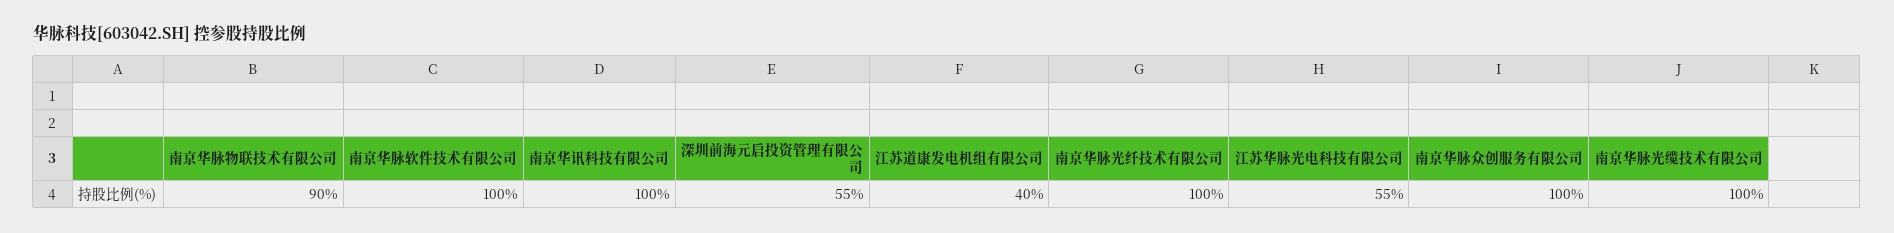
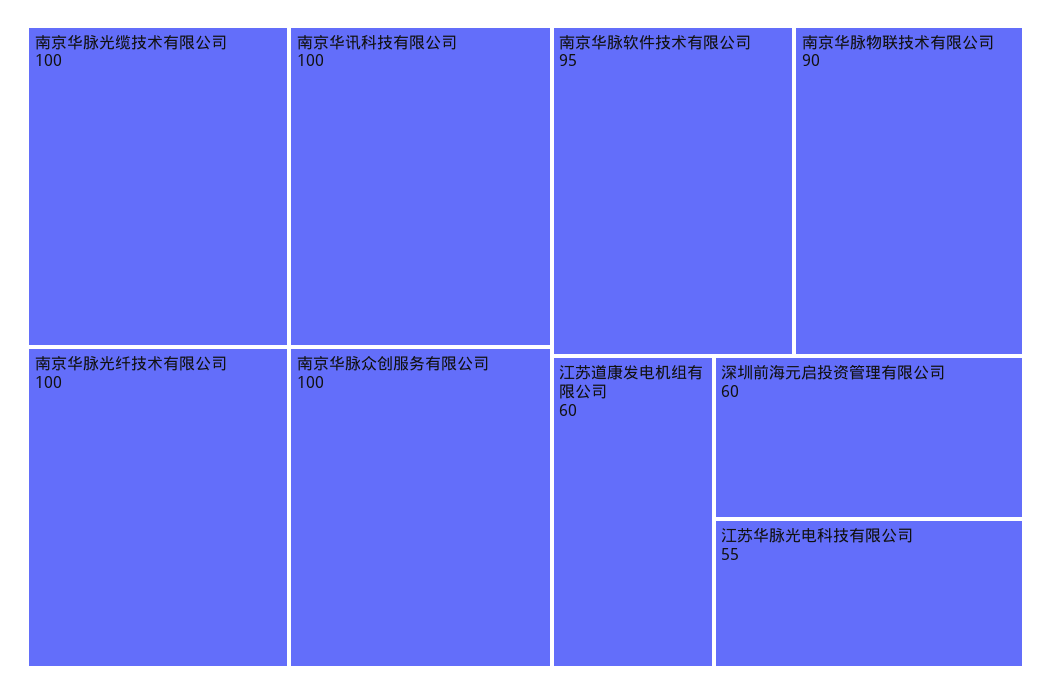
南京华脉软件技术有限公司: 100 -> 95
深圳前海元启投资管理有限公司: 55 -> 60
江苏道康发电机组有限公司: 40 -> 60

